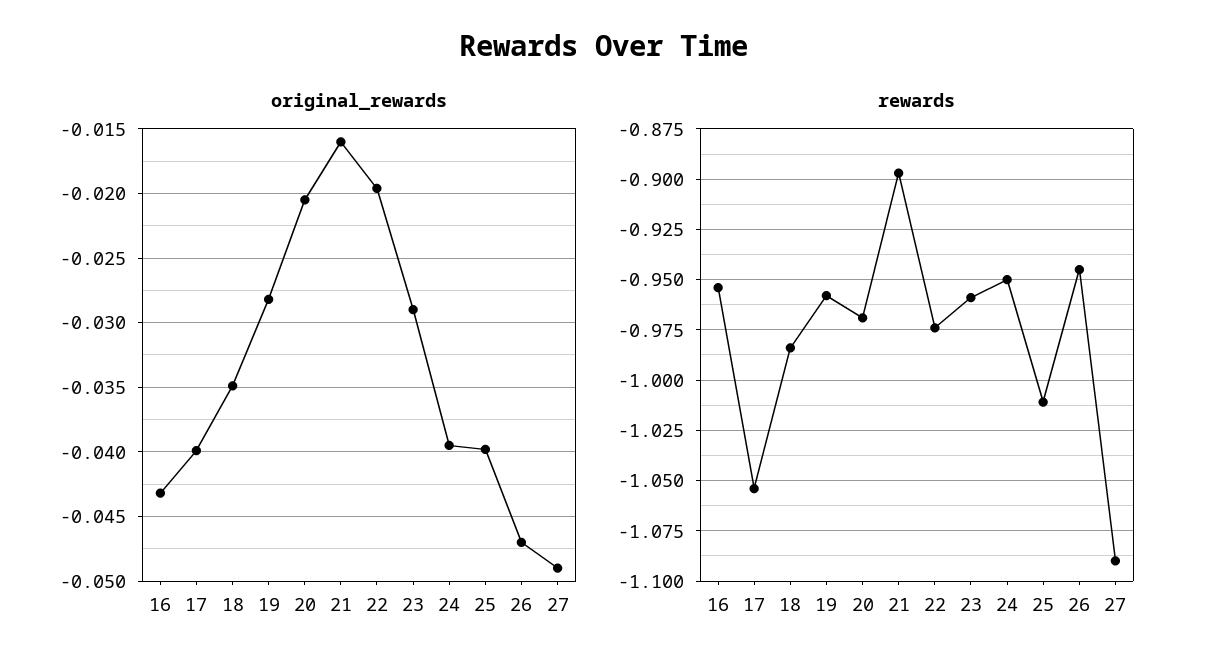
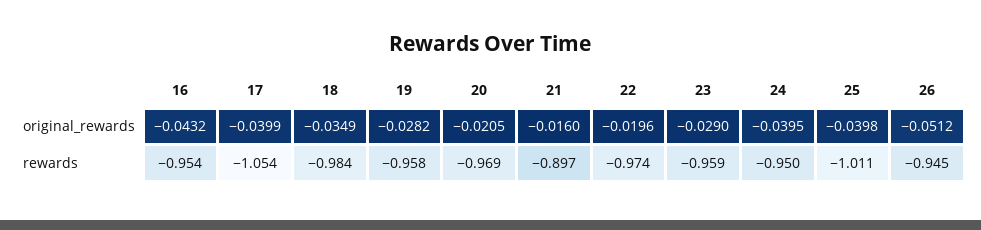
original_rewards, 26: -0.047 -> -0.0512
original_rewards, 27: -0.049 -> none
rewards, 27: -1.09 -> none

